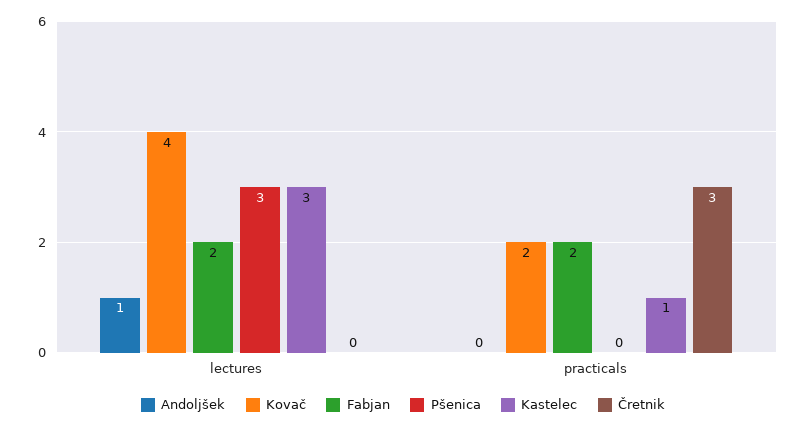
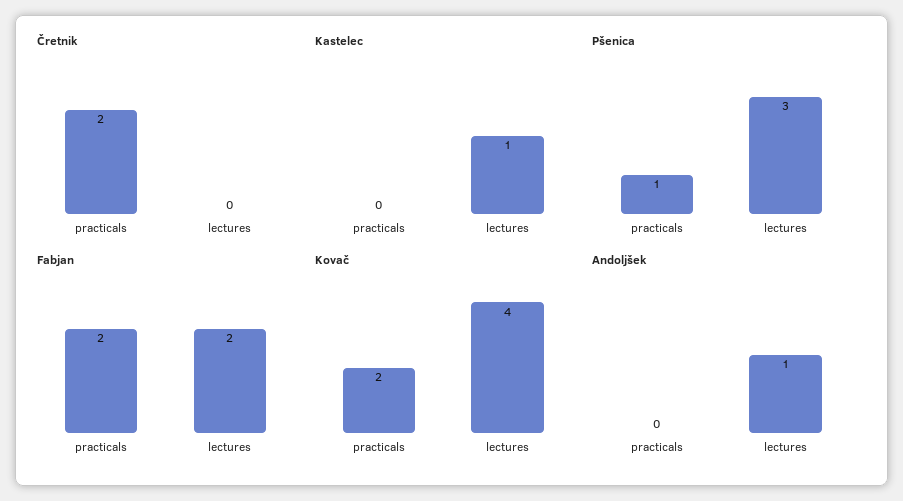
Kastelec, lectures: 3 -> 1
Pšenica, practicals: 0 -> 1
Kastelec, practicals: 1 -> 0
Čretnik, practicals: 3 -> 2

